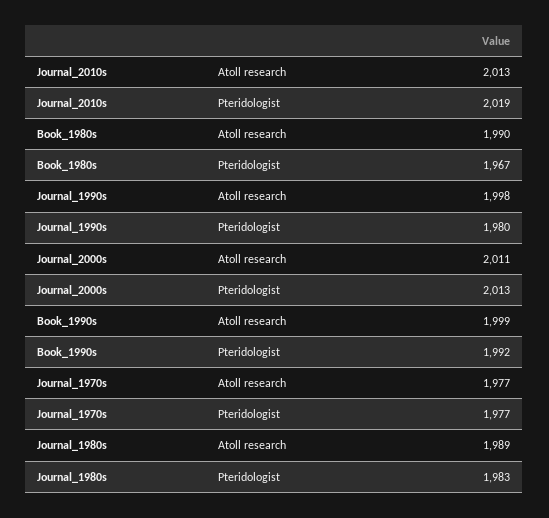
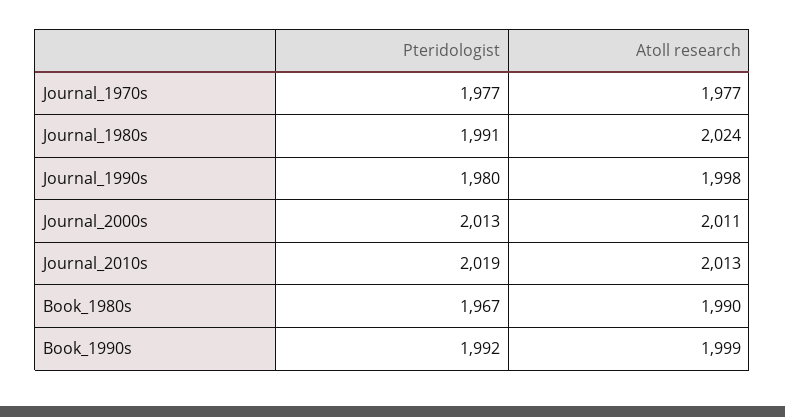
Journal_1980s, Atoll research: 1989 -> 2024
Journal_1980s, Pteridologist: 1983 -> 1991

